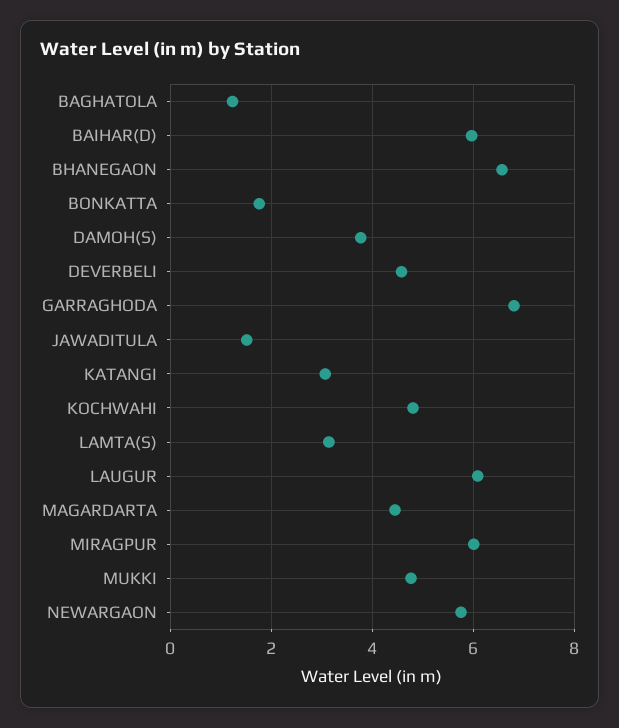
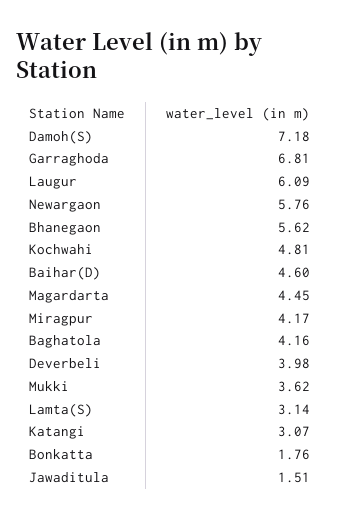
BAGHATOLA: 1.2 -> 4.16
BAIHAR(D): 6 -> 4.6
BHANEGAON: 6.6 -> 5.62
DAMOH(S): 3.8 -> 7.18
DEVERBELI: 4.6 -> 3.98
MIRAGPUR: 6 -> 4.17
MUKKI: 4.8 -> 3.62

